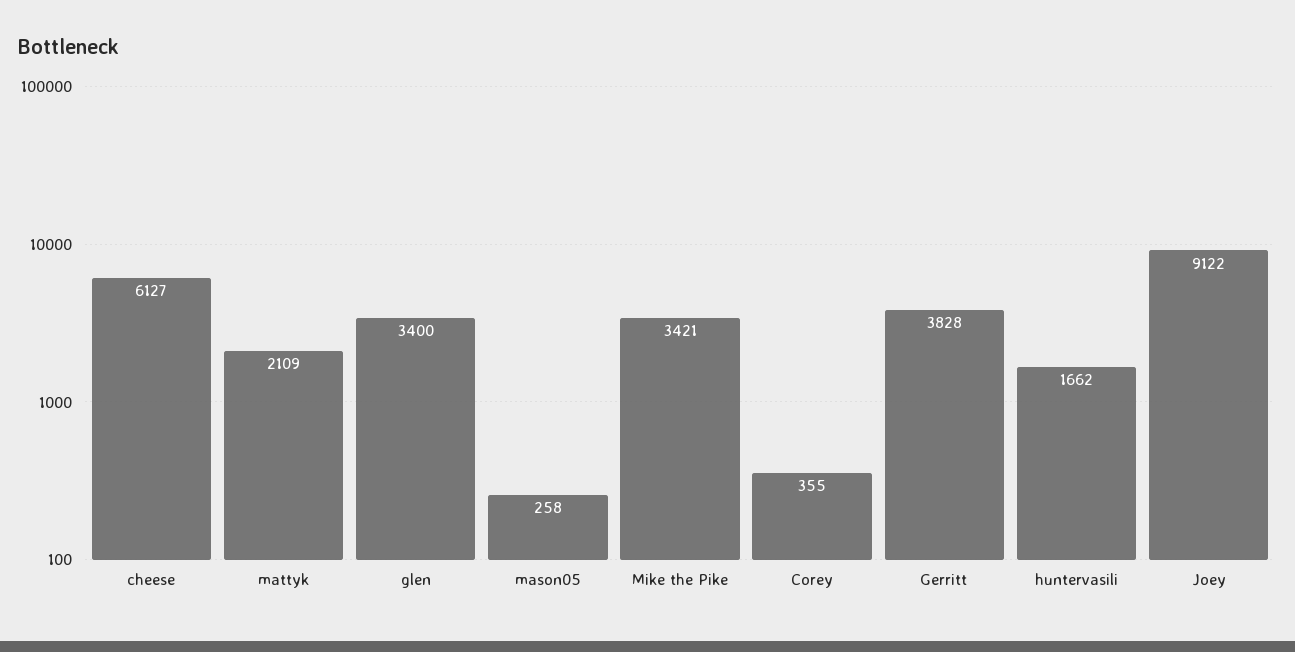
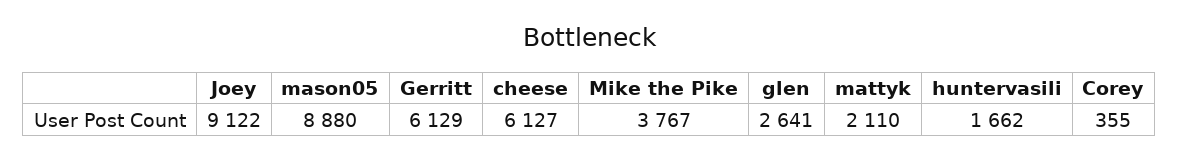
mattyk: 2109 -> 2110
glen: 3400 -> 2641
mason05: 258 -> 8880
Mike the Pike: 3421 -> 3767
Gerritt: 3828 -> 6129

